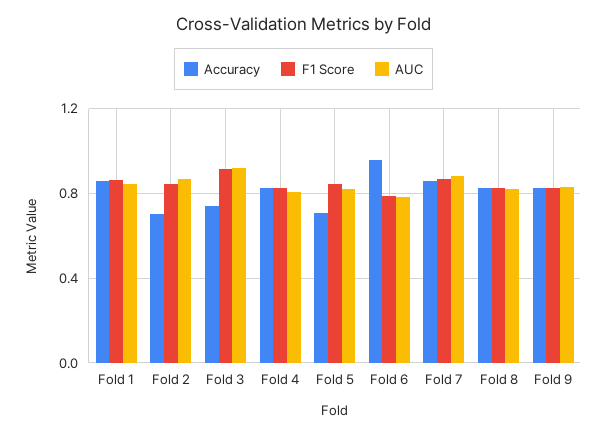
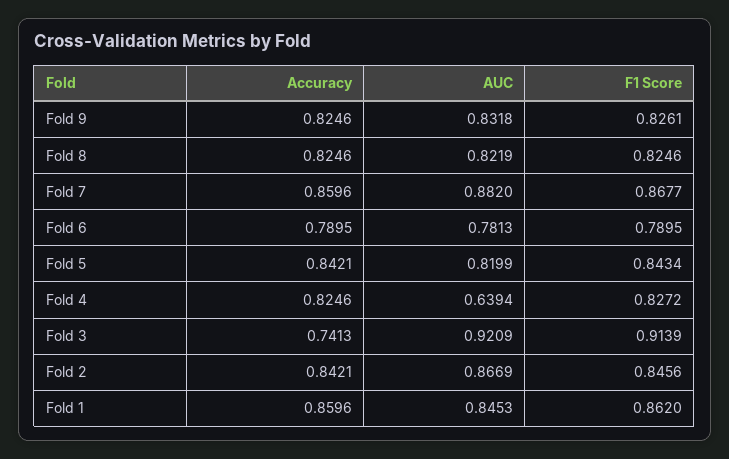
Accuracy, Fold 2: 0.7 -> 0.8421
AUC, Fold 4: 0.8 -> 0.6394
Accuracy, Fold 5: 0.7 -> 0.8421
Accuracy, Fold 6: 0.95 -> 0.7895

